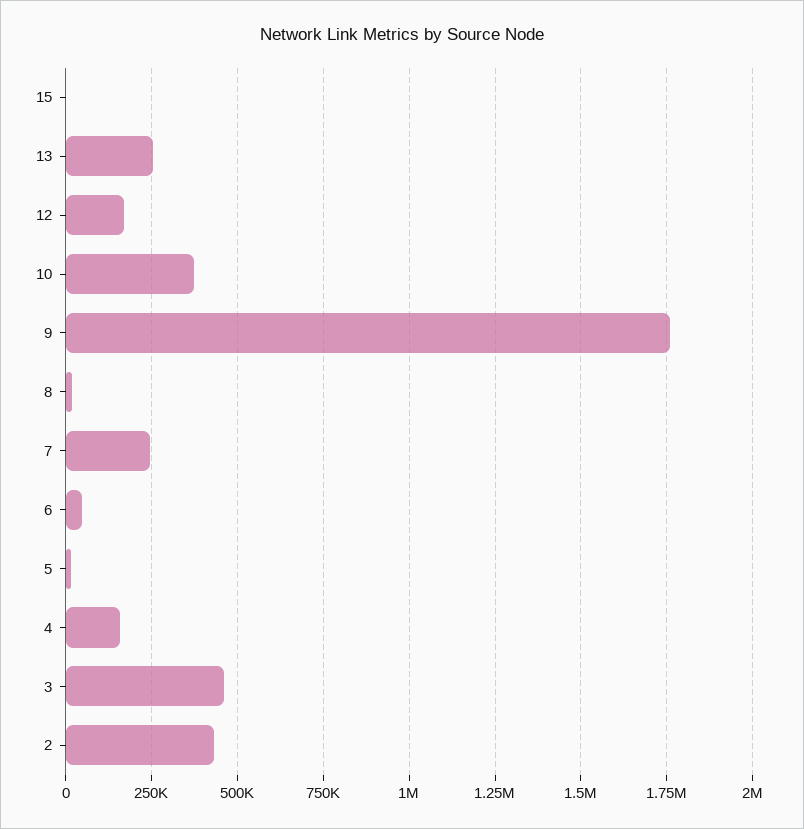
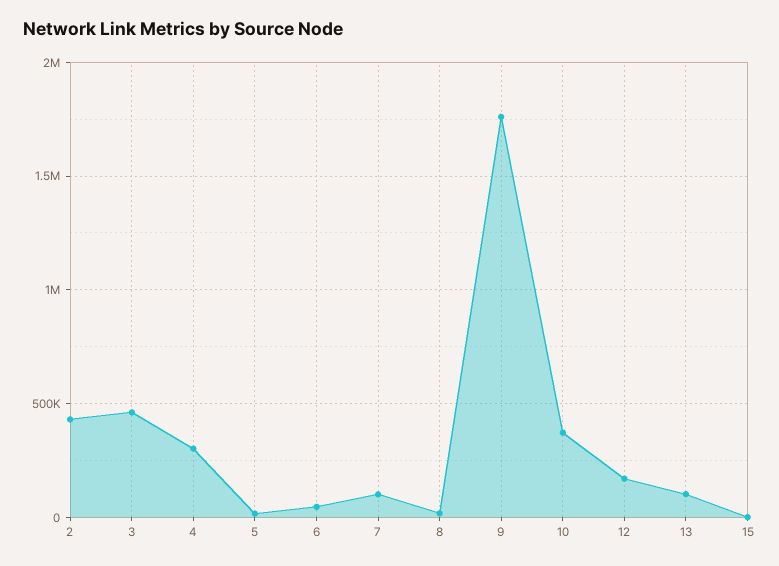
13: 250000 -> 100000
7: 250000 -> 100000
4: 150000 -> 300000

